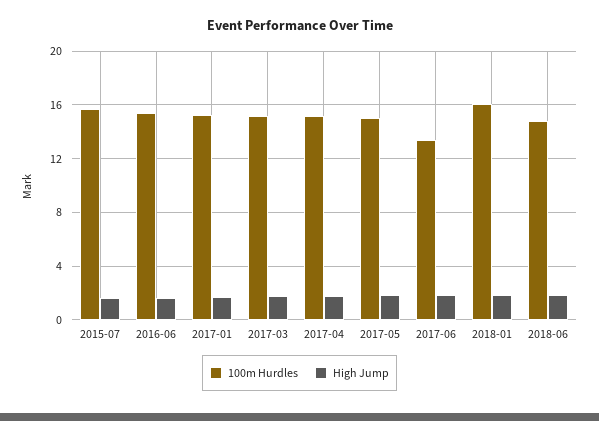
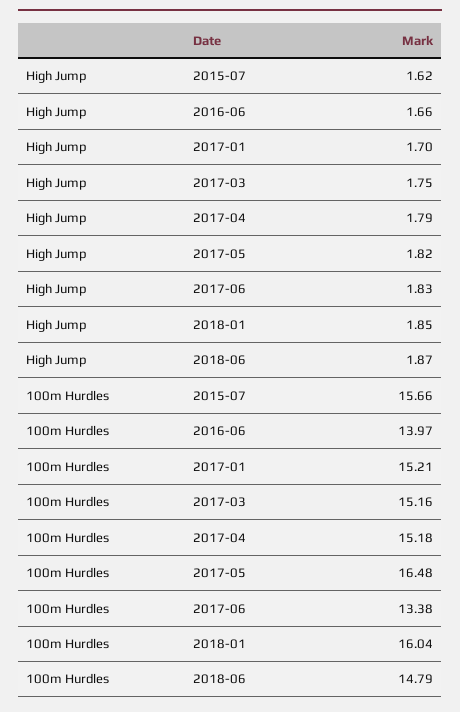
100m Hurdles, 2016-06: 15.5 -> 13.97
100m Hurdles, 2017-05: 15 -> 16.48

